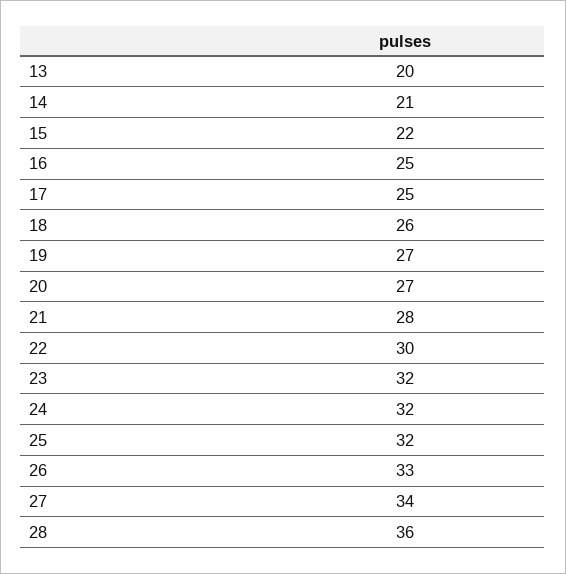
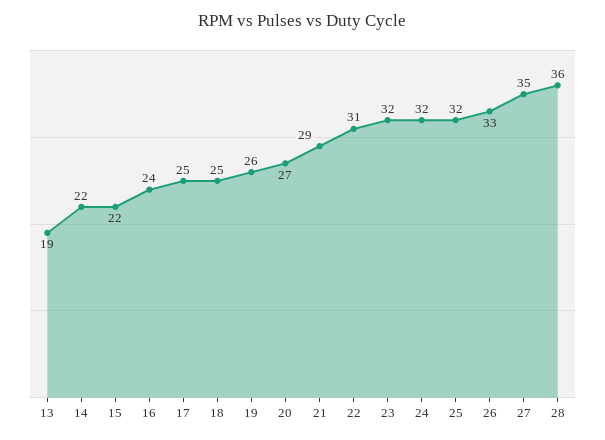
13: 20 -> 19
14: 21 -> 22
16: 25 -> 24
18: 26 -> 25
19: 27 -> 26
21: 28 -> 29
22: 30 -> 31
27: 34 -> 35

